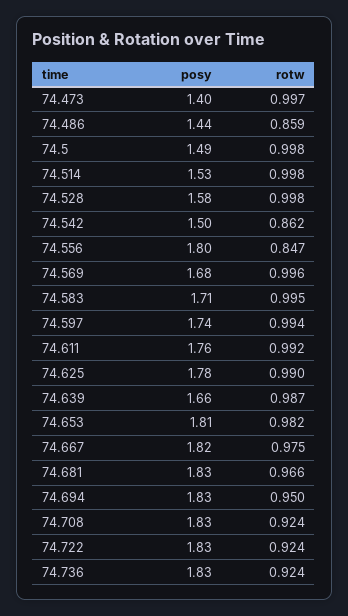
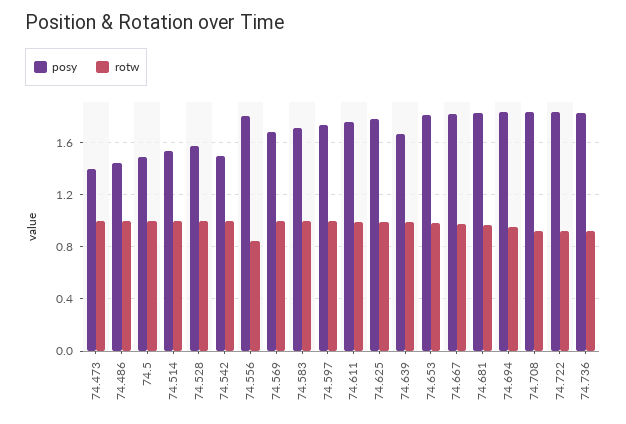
rotw, 74.486: 0.859 -> 1
rotw, 74.542: 0.862 -> 1

